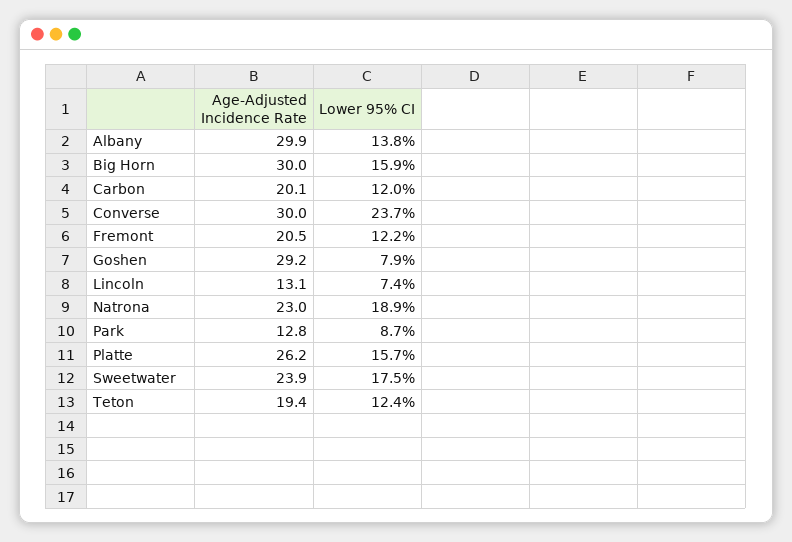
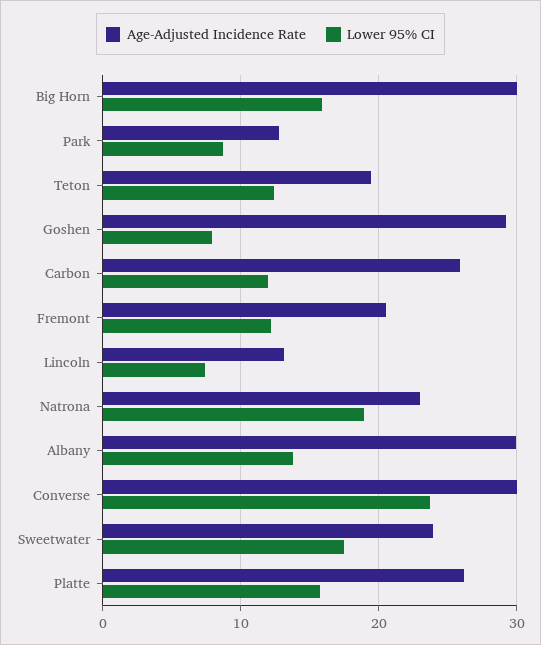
Age-Adjusted Incidence Rate, Carbon: 20.1 -> 26

